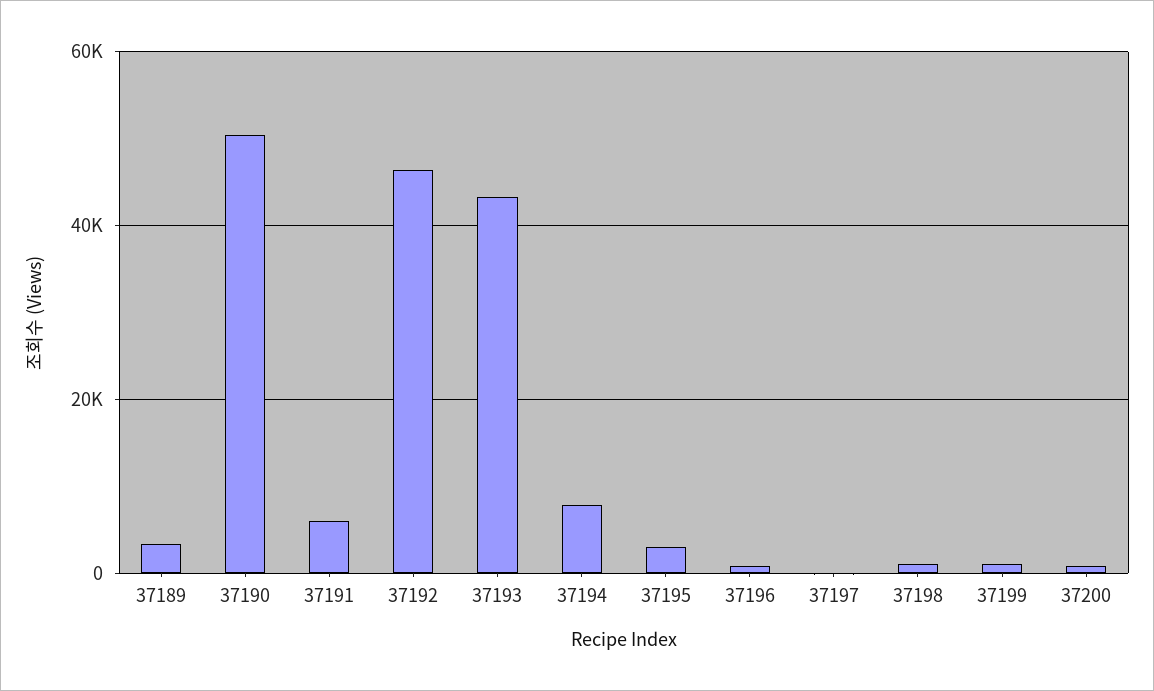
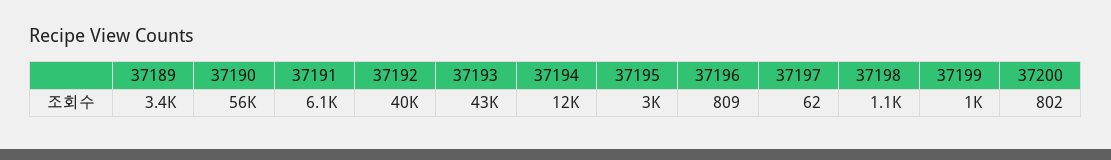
37190: 50000 -> 56000
37192: 46000 -> 40000
37194: 8000 -> 12000

